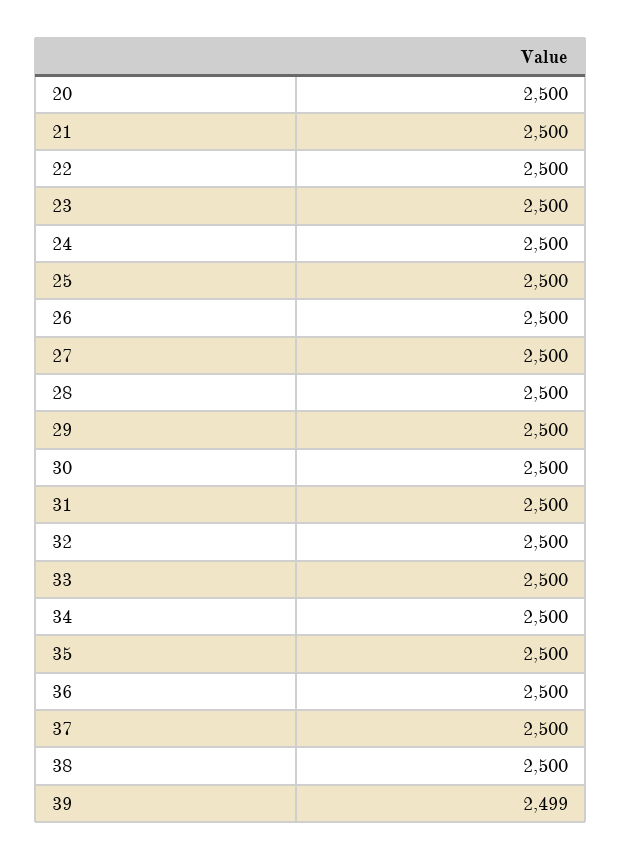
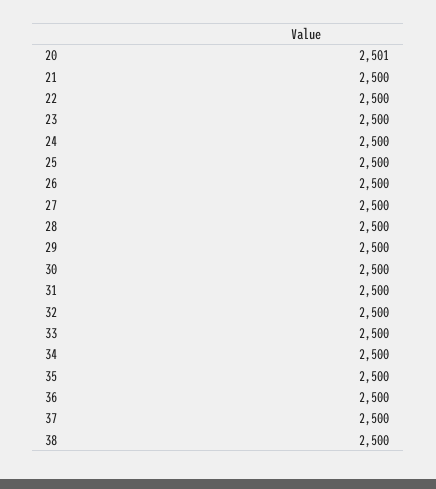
20: 2500 -> 2501
39: 2499 -> none

